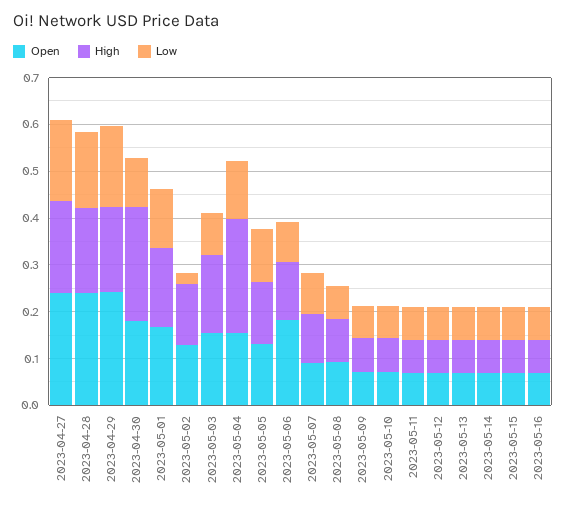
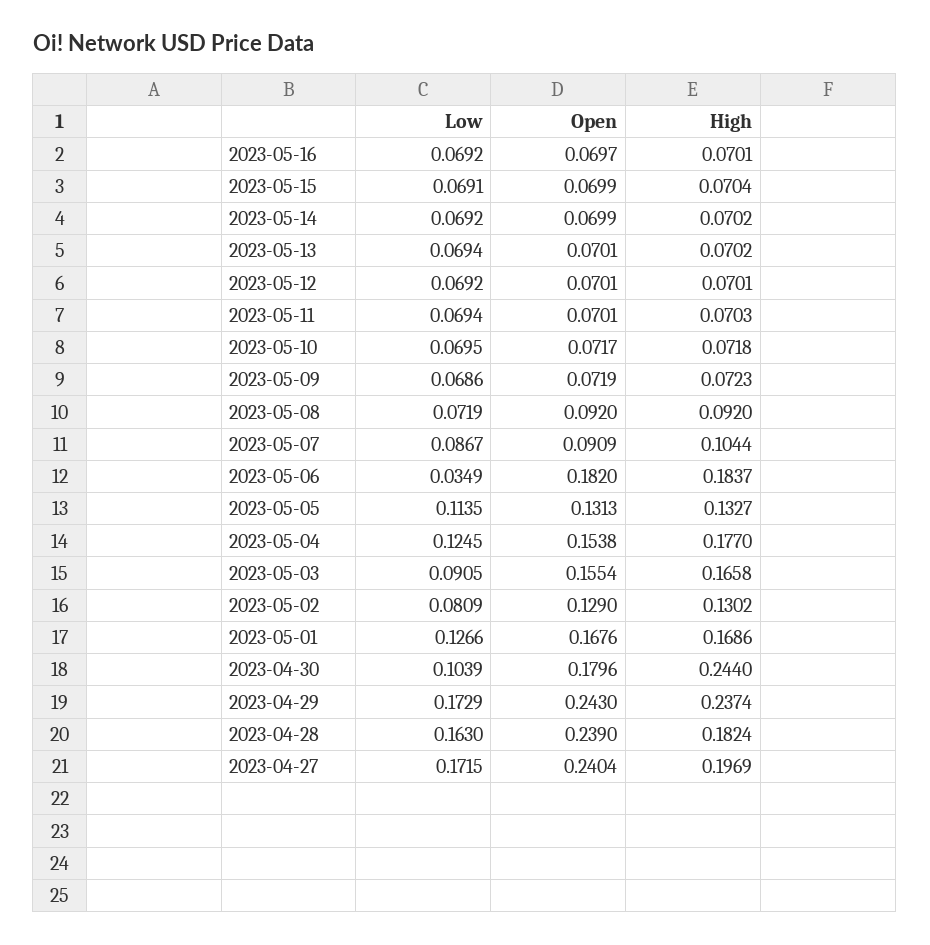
High, 2023-04-29: 0.18 -> 0.2374
Low, 2023-05-02: 0.02 -> 0.0809
High, 2023-05-04: 0.24 -> 0.177
High, 2023-05-06: 0.12 -> 0.1837
Low, 2023-05-06: 0.08 -> 0.0349

